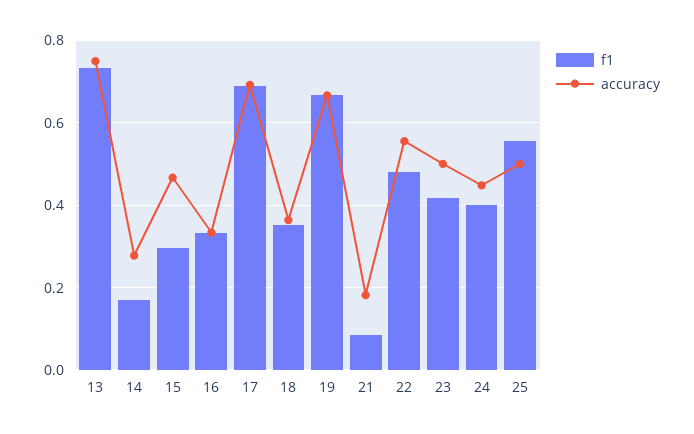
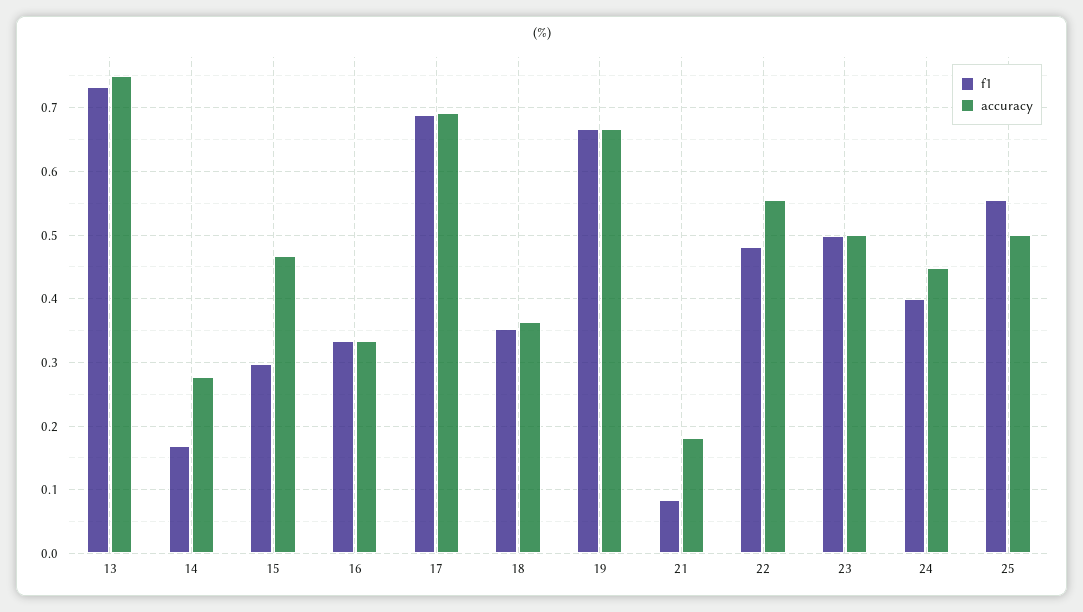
f1, 23: 0.42 -> 0.5

